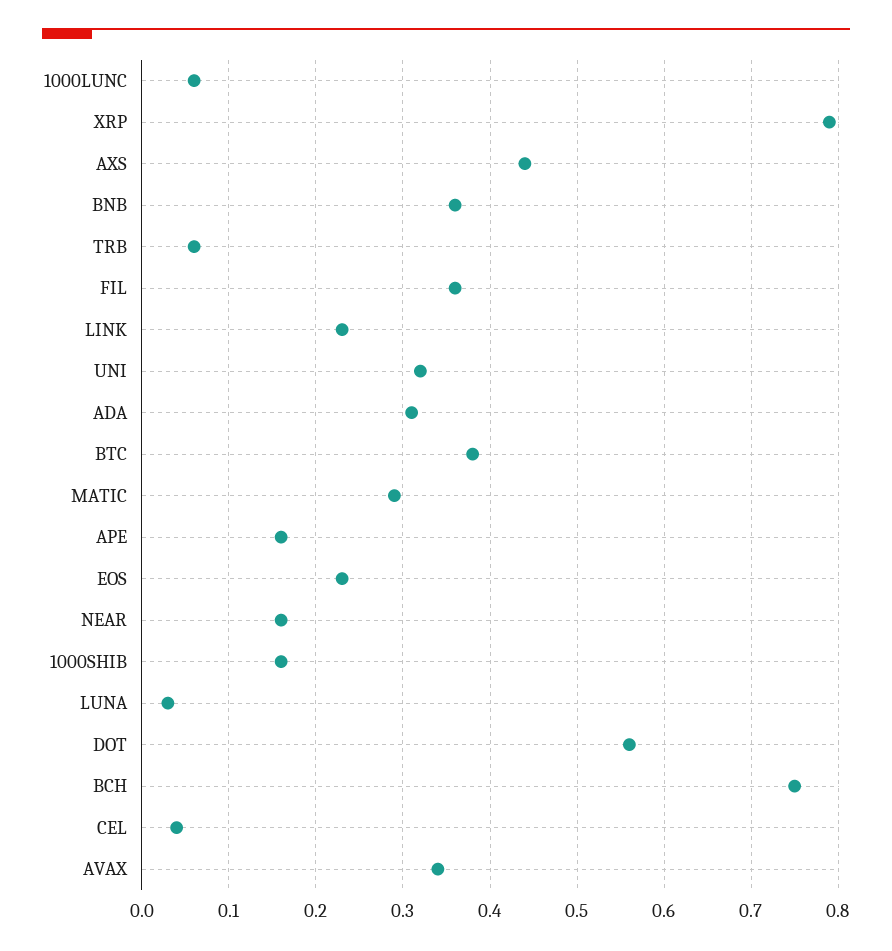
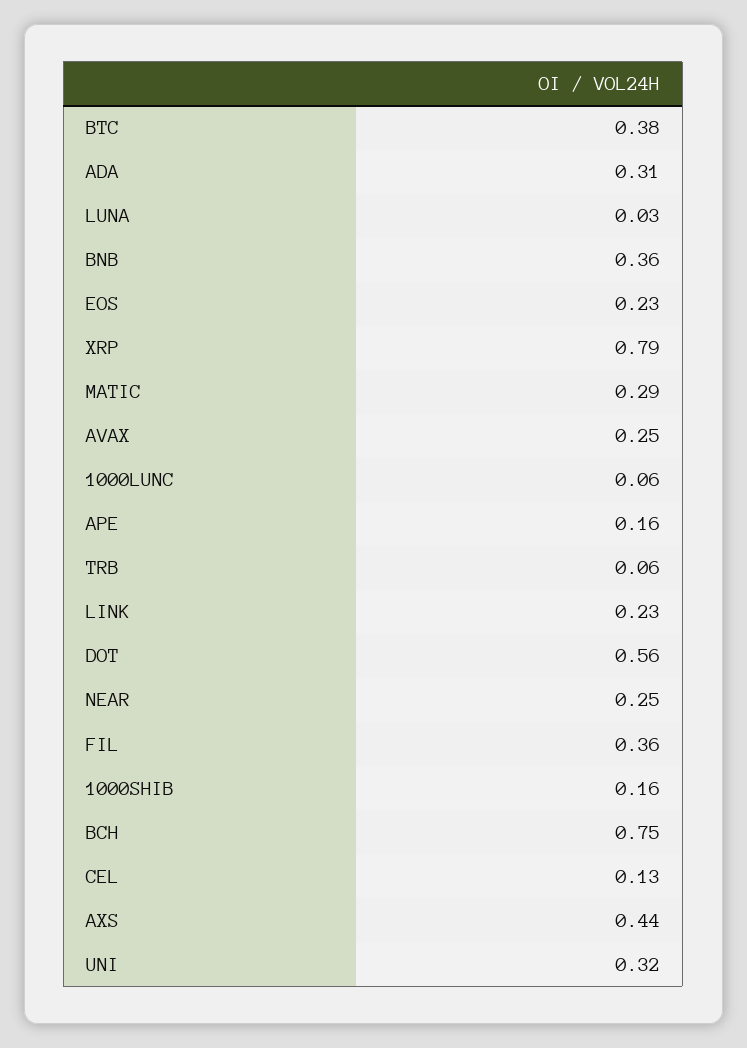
NEAR: 0.16 -> 0.25
CEL: 0.04 -> 0.13
AVAX: 0.34 -> 0.25

